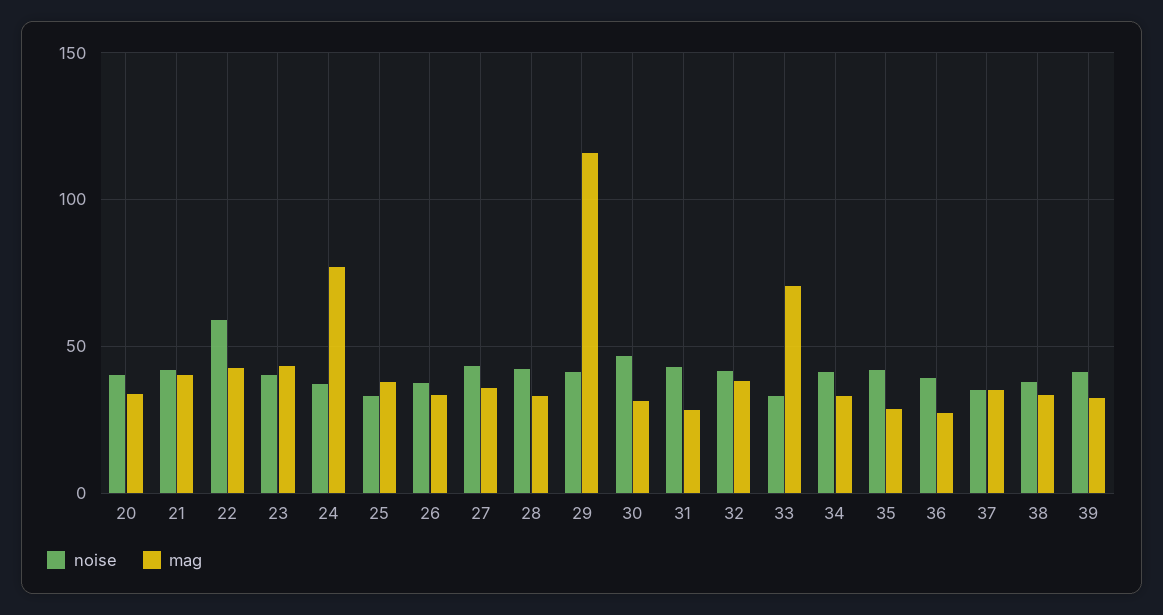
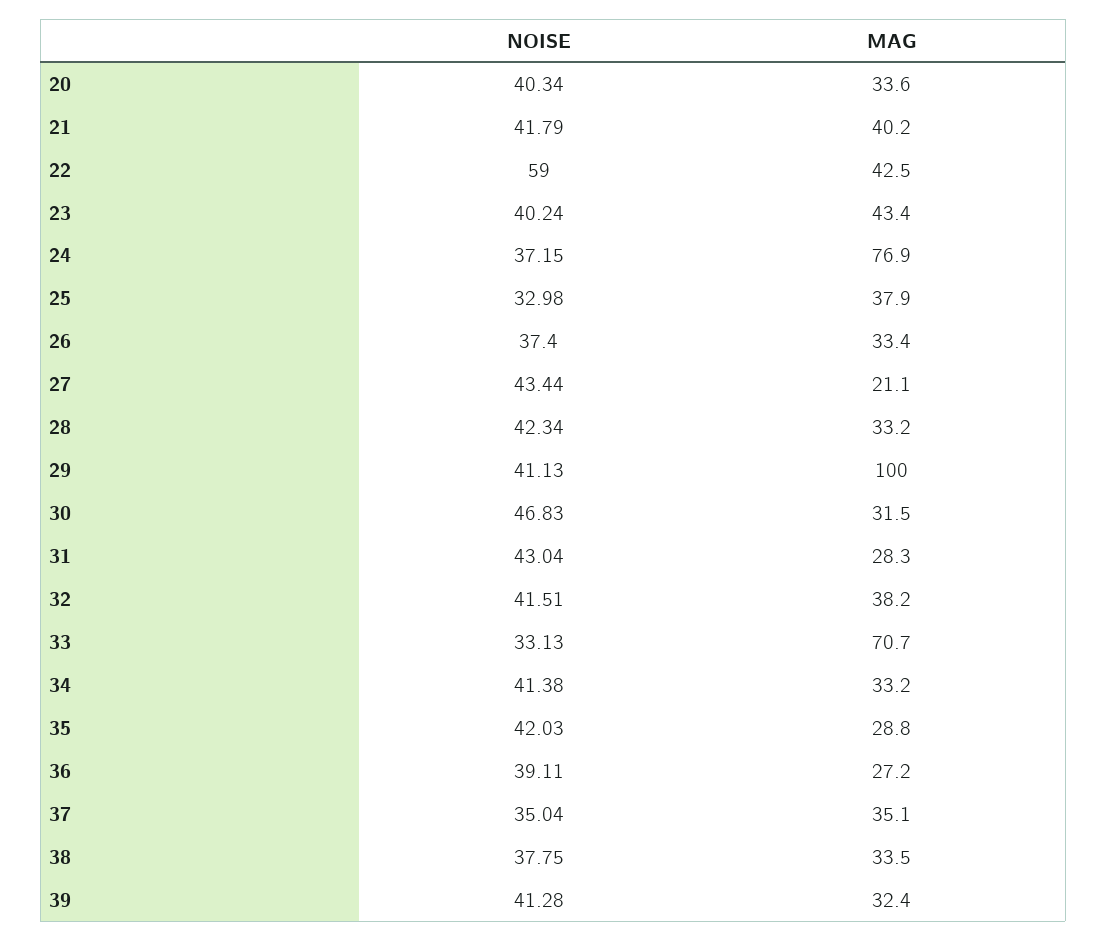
mag, 27: 35 -> 21.1
mag, 29: 115 -> 100

